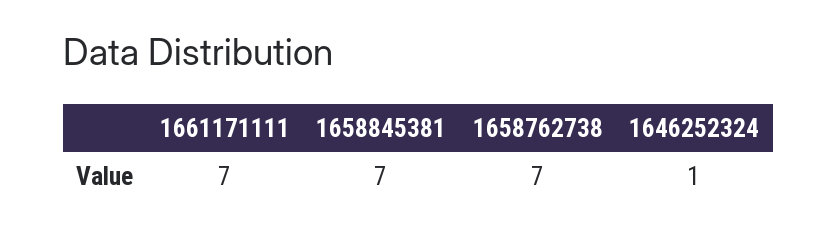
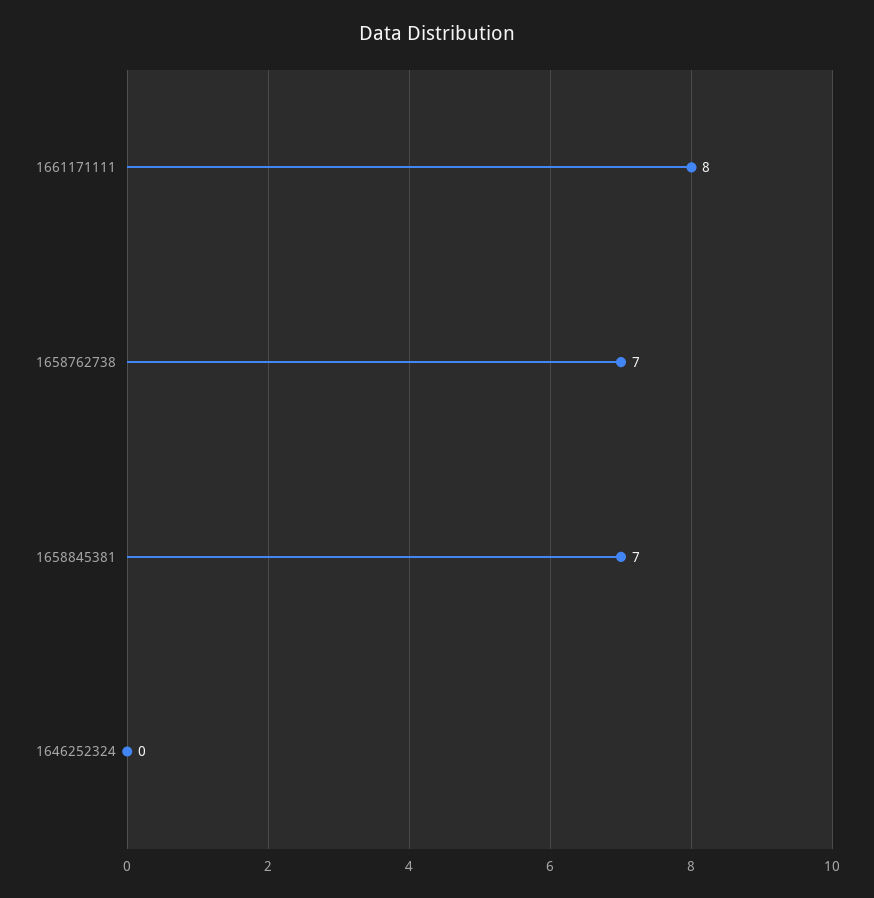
1661171111: 7 -> 8
1646252324: 1 -> 0

